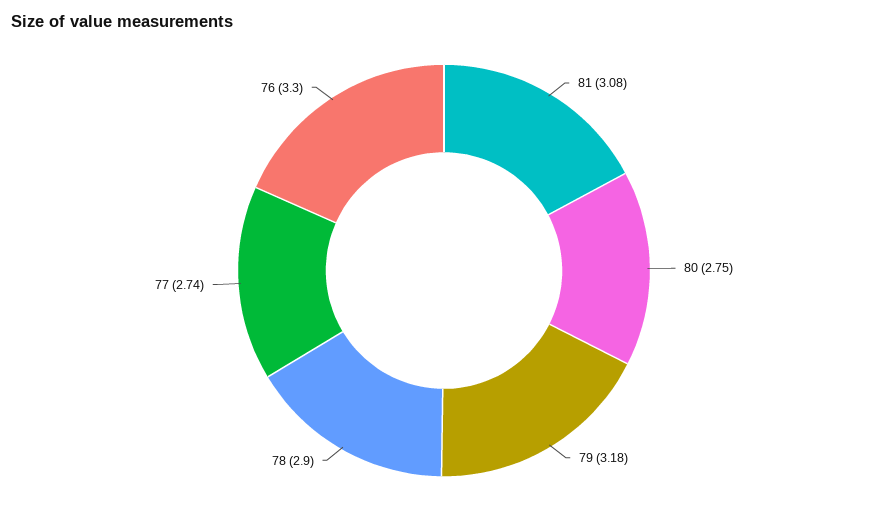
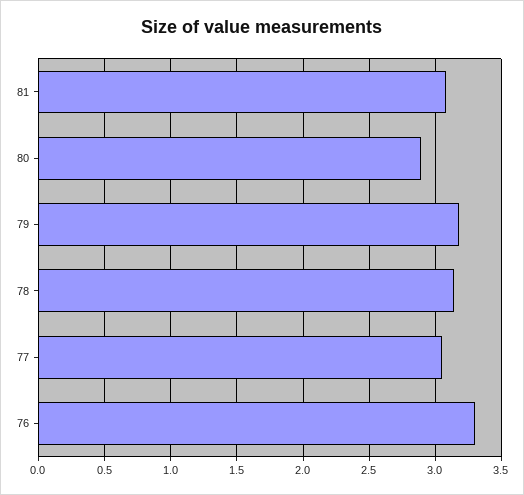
80: 2.75 -> 2.9
78: 2.9 -> 3.15
77: 2.74 -> 3.05

